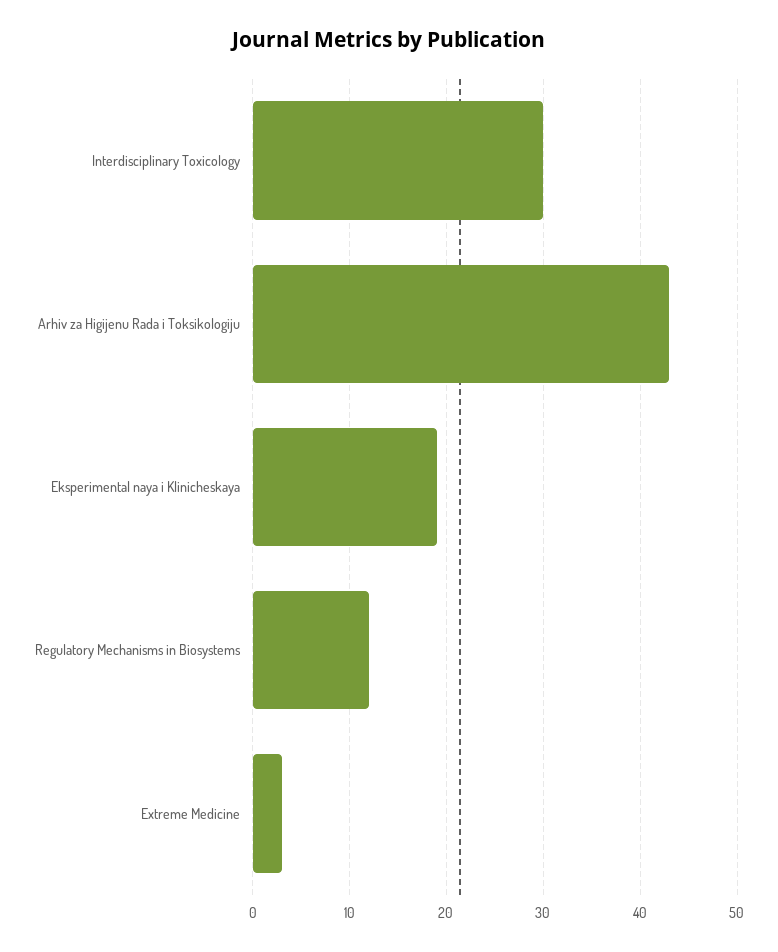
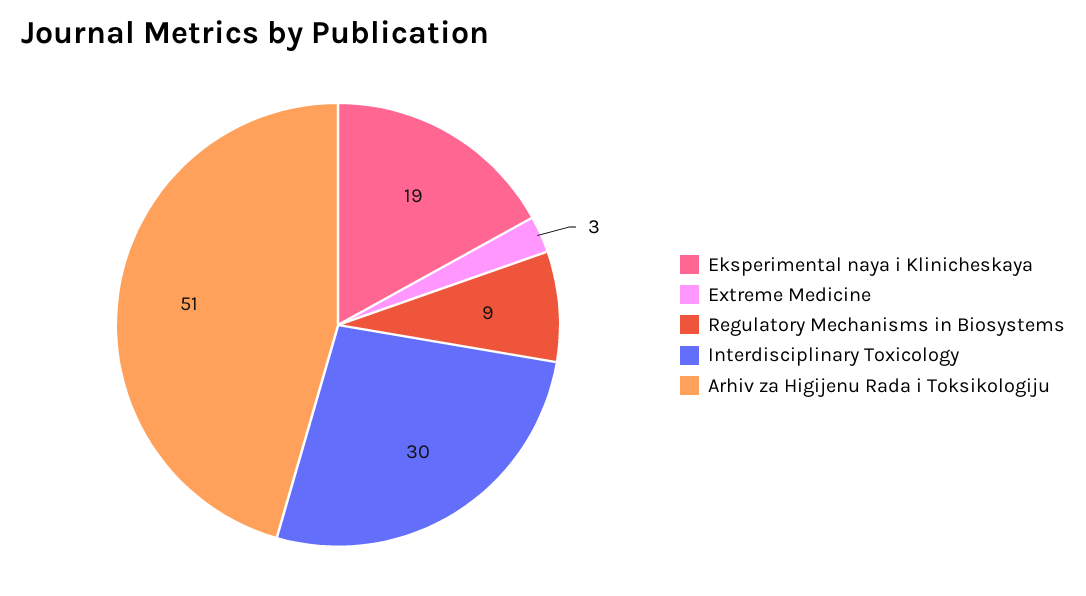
Arhiv za Higijenu Rada i Toksikologiju: 43 -> 51
Regulatory Mechanisms in Biosystems: 12 -> 9

